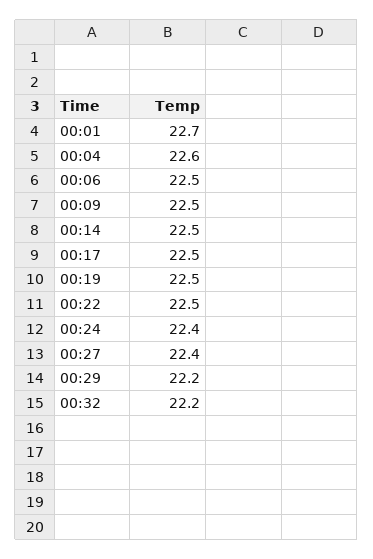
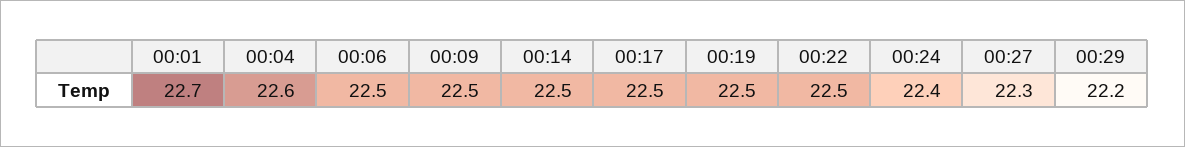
00:27: 22.4 -> 22.3
00:32: 22.2 -> none

